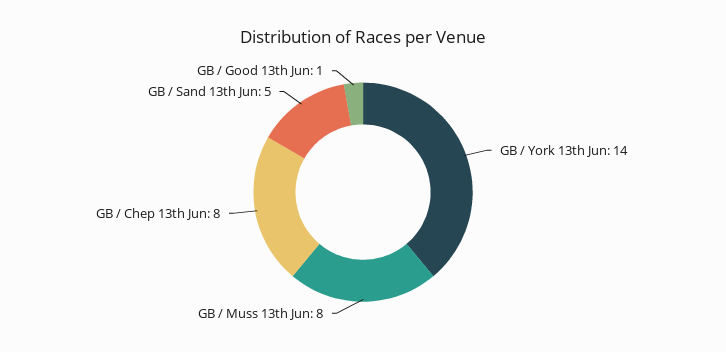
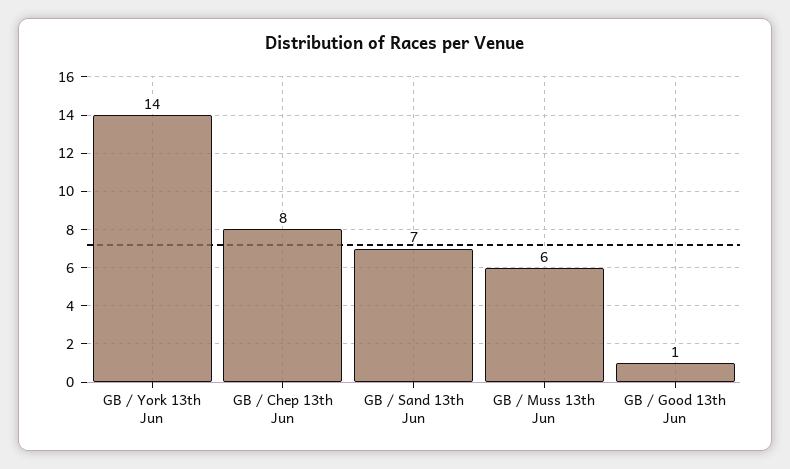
GB / Muss 13th Jun: 8 -> 6
GB / Sand 13th Jun: 5 -> 7

